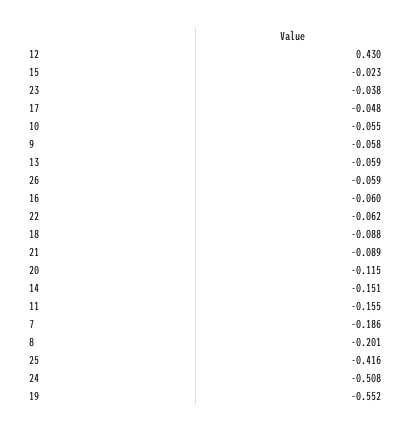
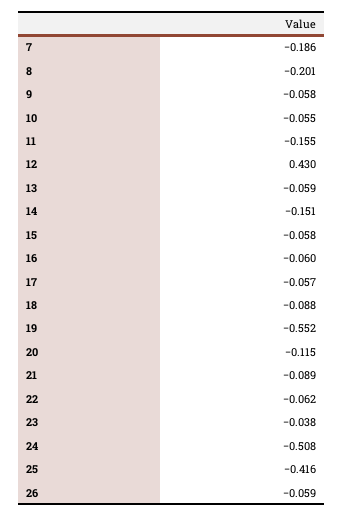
15: -0.023 -> -0.058
17: -0.048 -> -0.057

